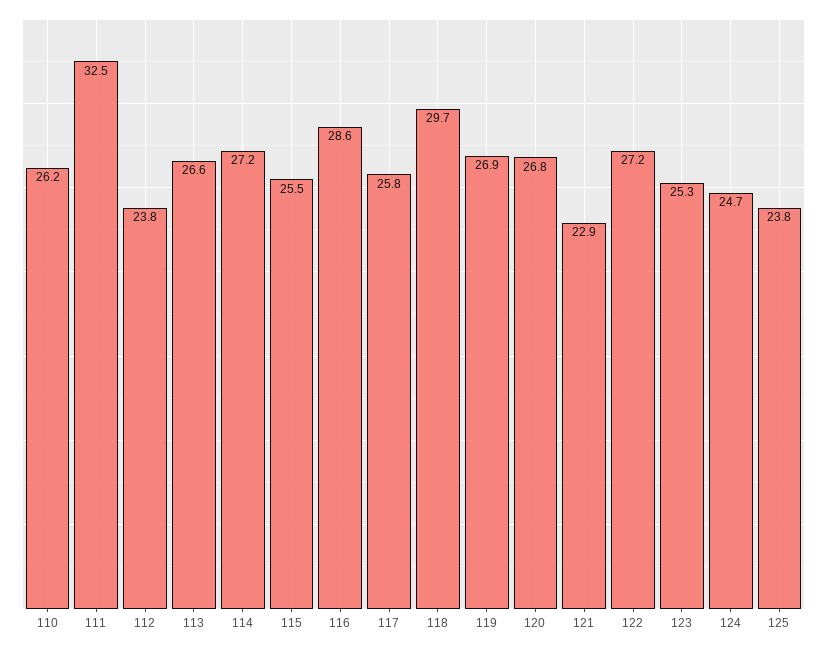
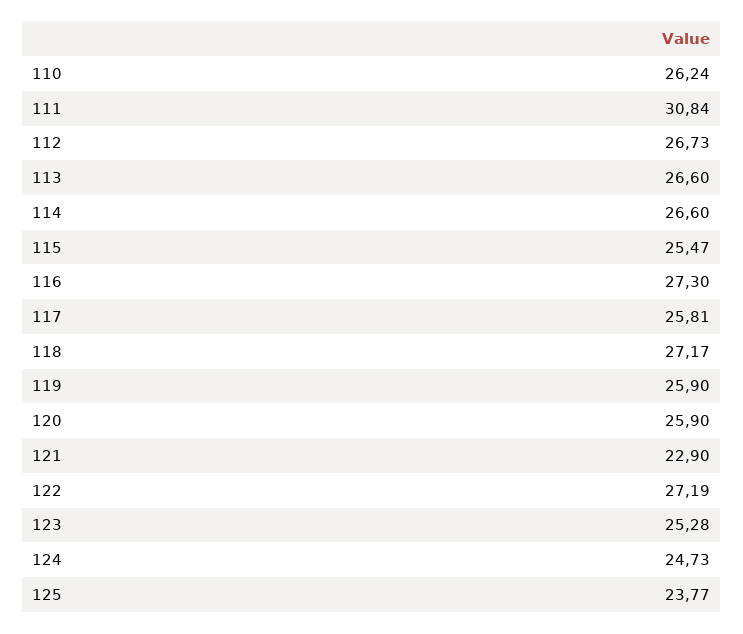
111: 32.5 -> 30.84
112: 23.8 -> 26.73
114: 27.2 -> 26.6
116: 28.6 -> 27.3
118: 29.7 -> 27.17
119: 26.9 -> 25.9
120: 26.8 -> 25.9

